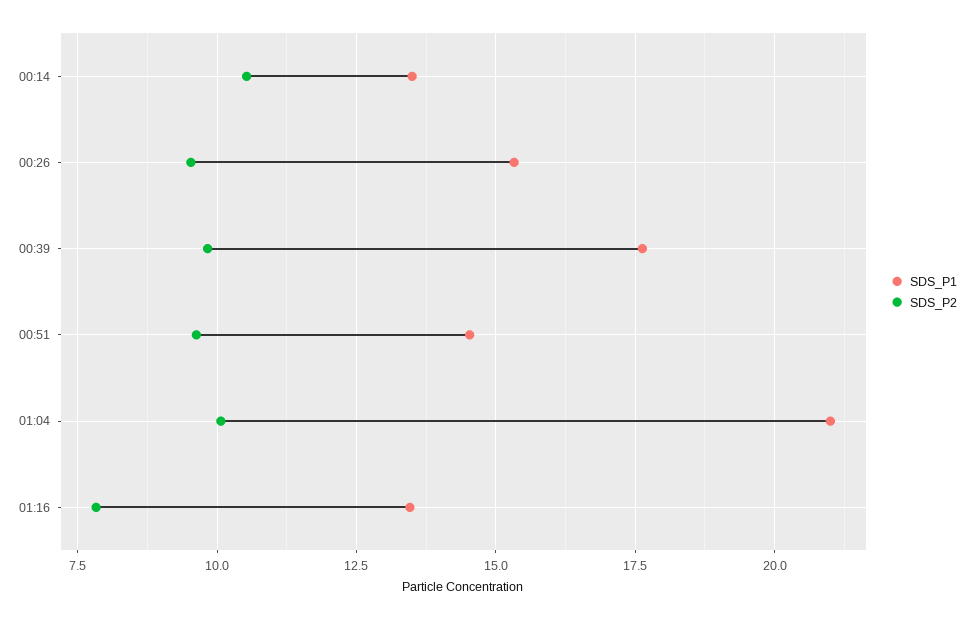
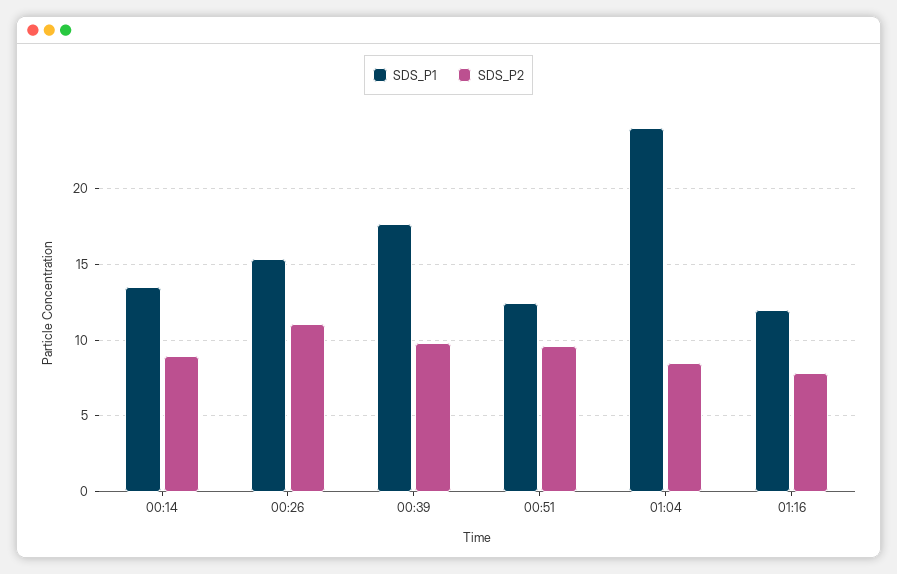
SDS_P2, 00:14: 10.5 -> 9
SDS_P2, 00:26: 9.5 -> 11
SDS_P1, 00:51: 14.5 -> 12.5
SDS_P1, 01:04: 21 -> 24
SDS_P2, 01:04: 10 -> 8.5
SDS_P1, 01:16: 13.5 -> 12

